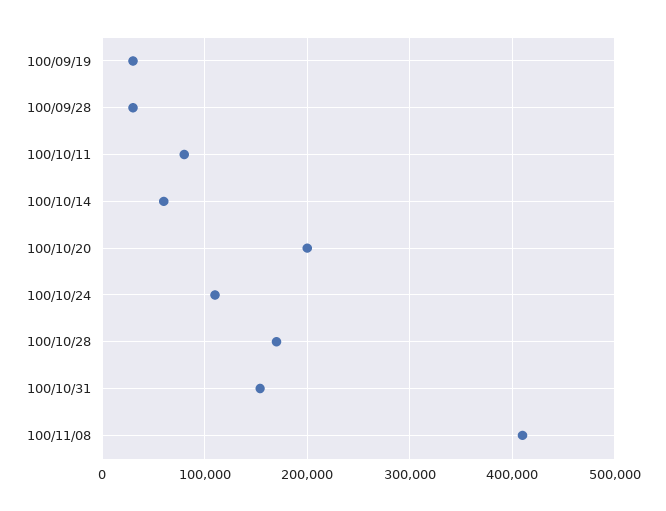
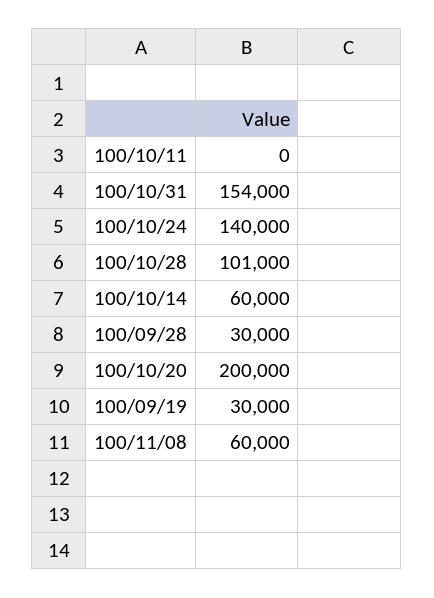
100/10/11: 80000 -> 0
100/10/24: 110000 -> 140000
100/10/28: 170000 -> 101000
100/11/08: 410000 -> 60000

